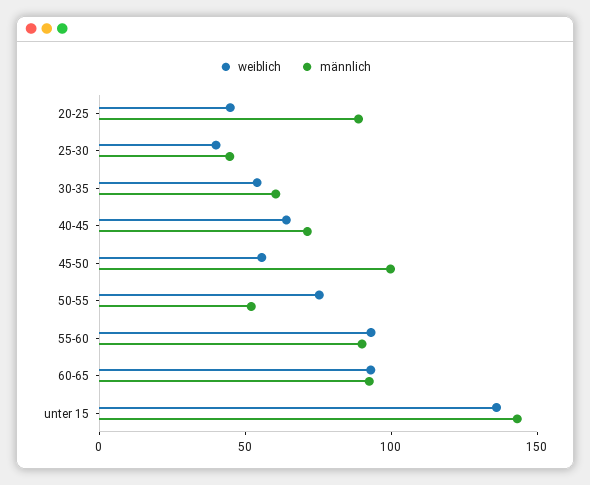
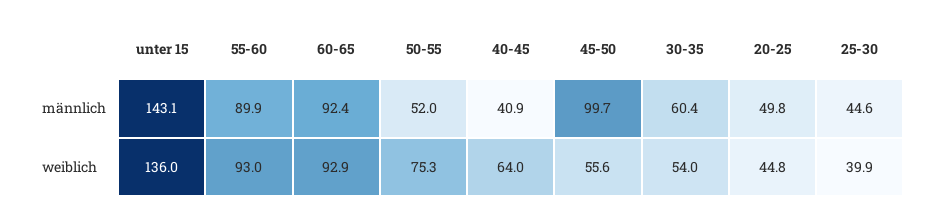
männlich, 20-25: 90 -> 49.8
männlich, 40-45: 70 -> 40.9

